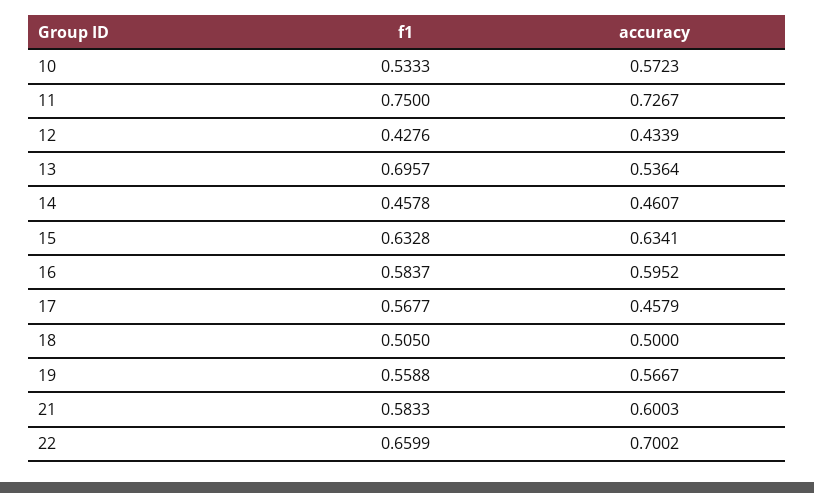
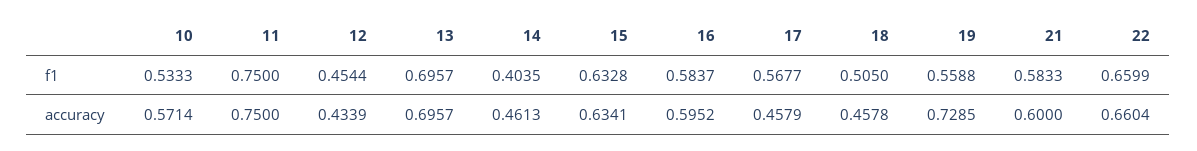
accuracy, 10: 0.5723 -> 0.5714
accuracy, 11: 0.7267 -> 0.75
f1, 12: 0.4276 -> 0.4544
accuracy, 13: 0.5364 -> 0.6957
f1, 14: 0.4578 -> 0.4035
accuracy, 14: 0.4607 -> 0.4613
accuracy, 18: 0.5 -> 0.4578
accuracy, 19: 0.5667 -> 0.7285
accuracy, 21: 0.6003 -> 0.6
accuracy, 22: 0.7002 -> 0.6604

